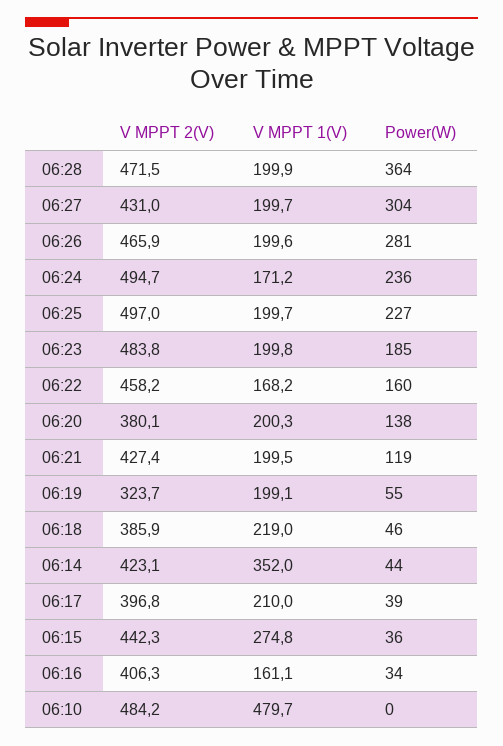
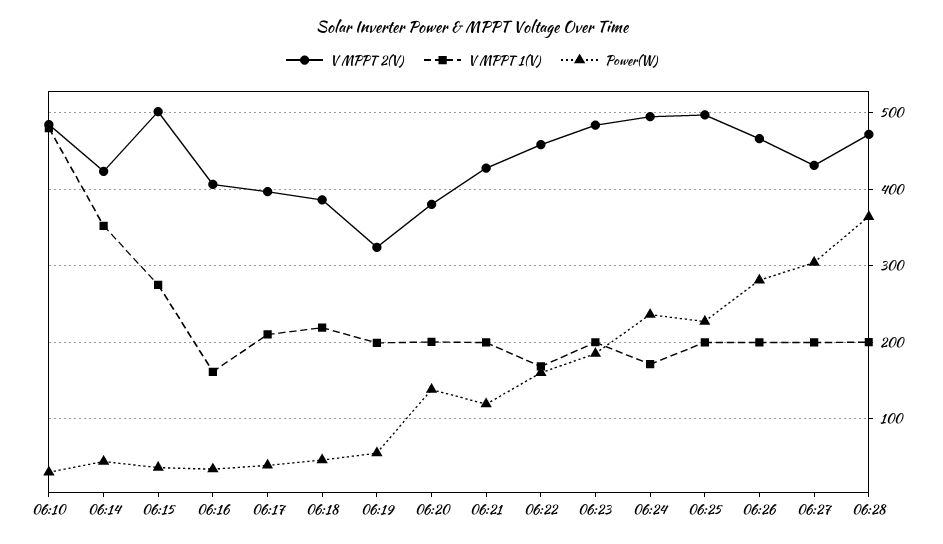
V MPPT 2(V), 06:15: 442.3 -> 500
Power(W), 06:10: 0 -> 30

